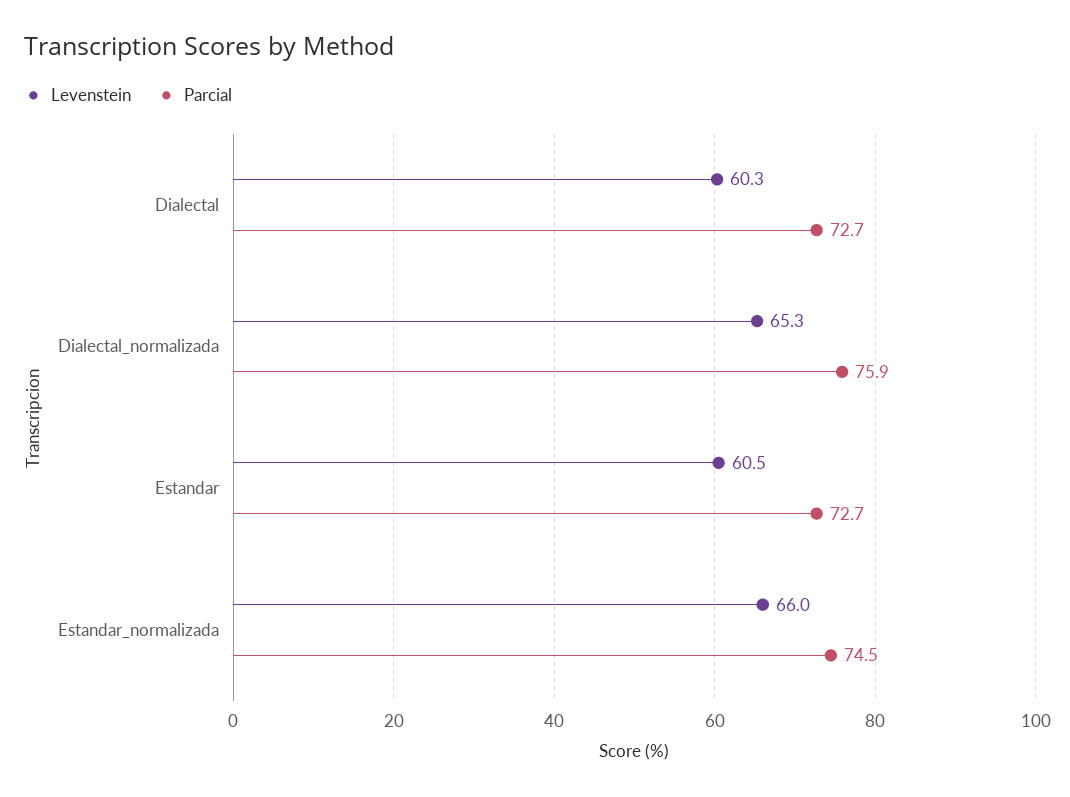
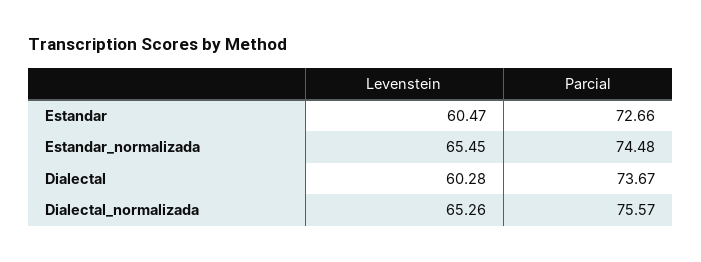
Parcial, Dialectal: 72.7 -> 73.67
Parcial, Dialectal_normalizada: 75.9 -> 75.57
Levenstein, Estandar_normalizada: 66 -> 65.45

